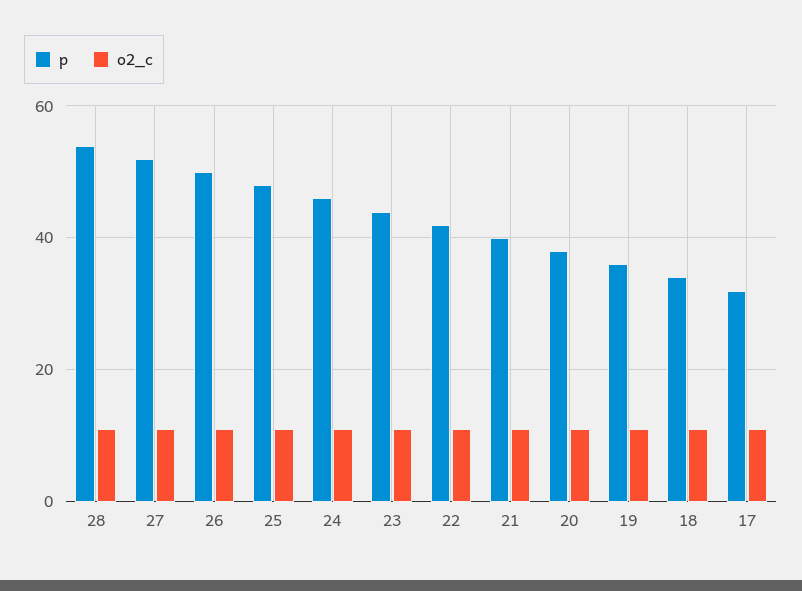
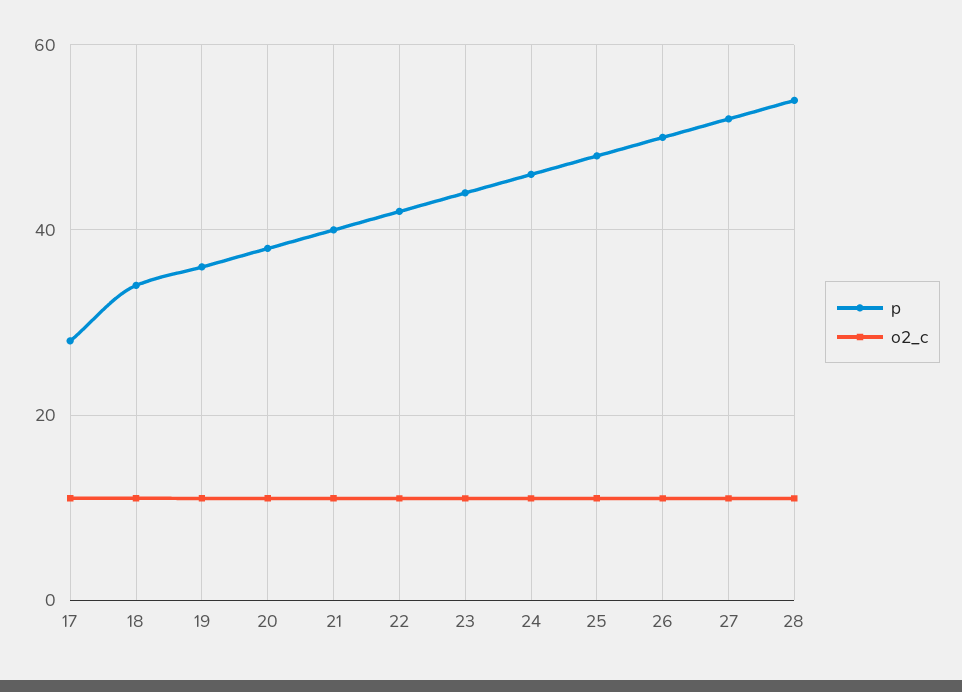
p, 17: 32 -> 28

